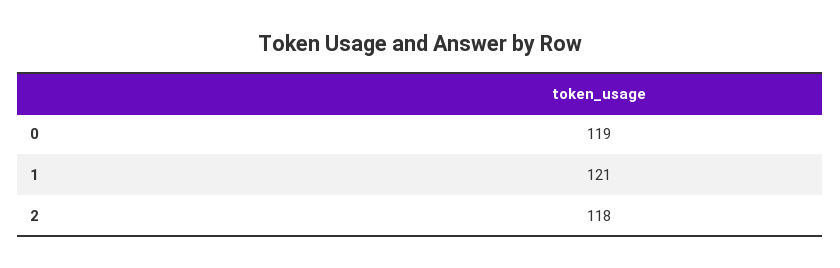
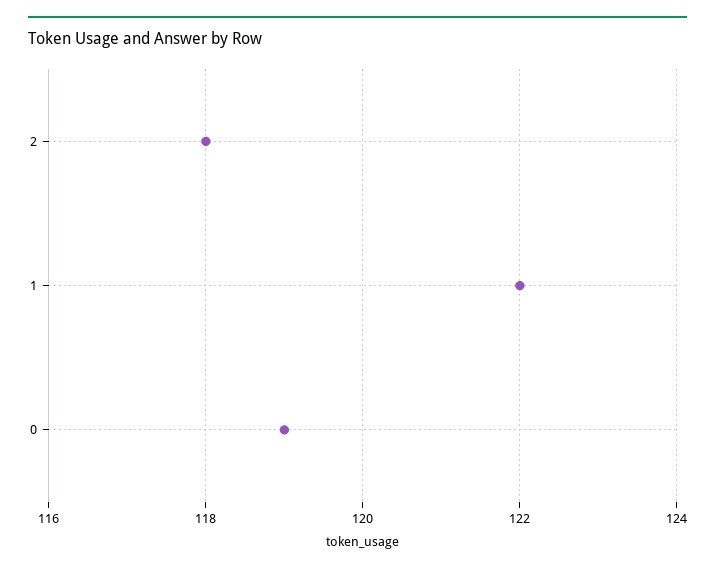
1: 121 -> 122

